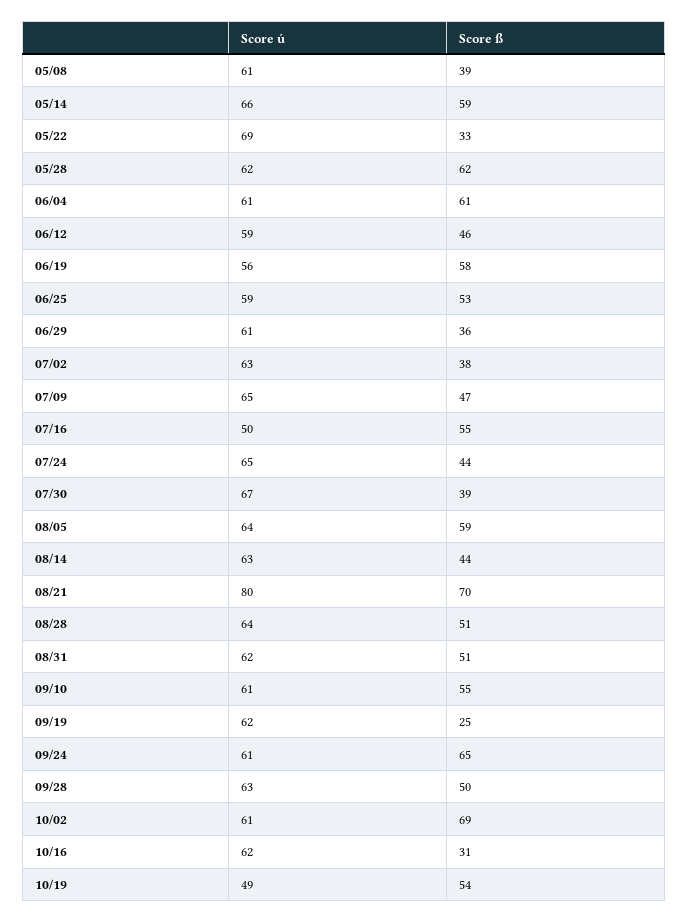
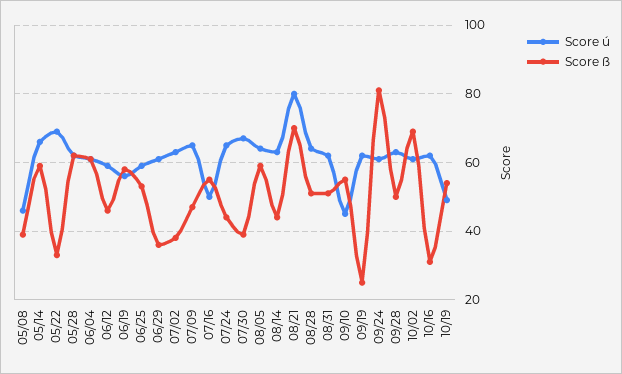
Score ú, 05/08: 61 -> 45
Score ú, 09/10: 61 -> 45
Score ß, 09/24: 65 -> 80

